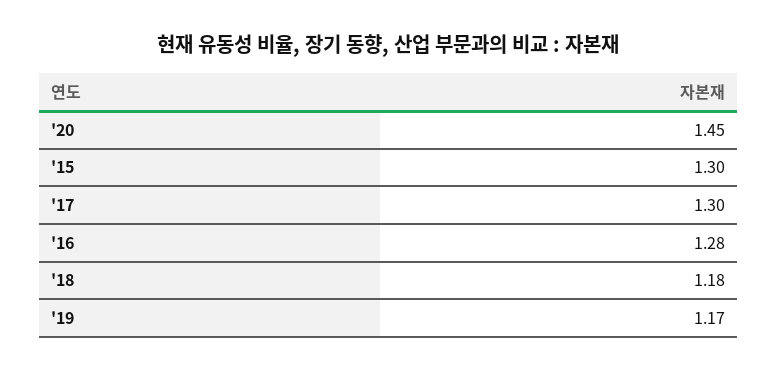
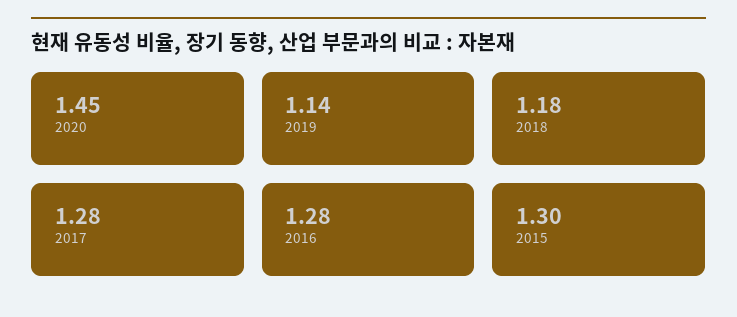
'17: 1.3 -> 1.28
'19: 1.17 -> 1.14

